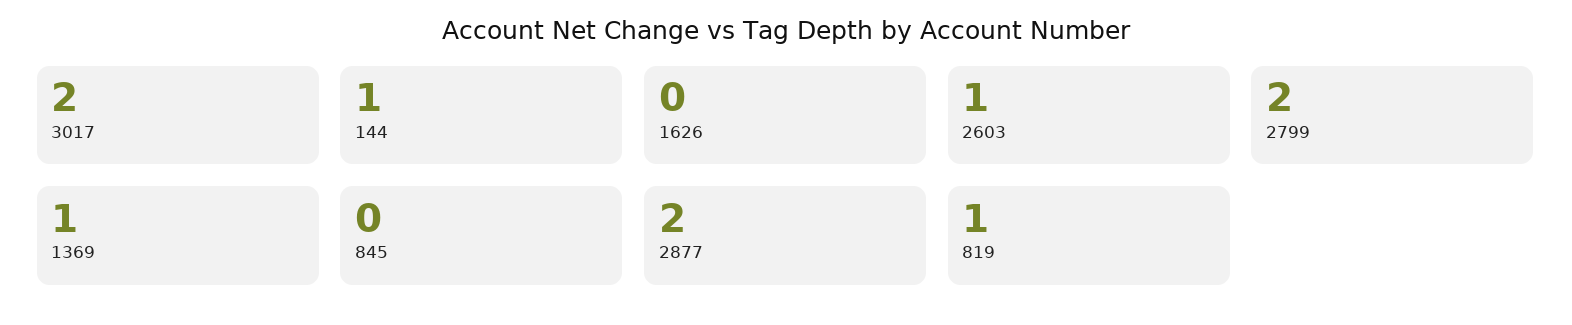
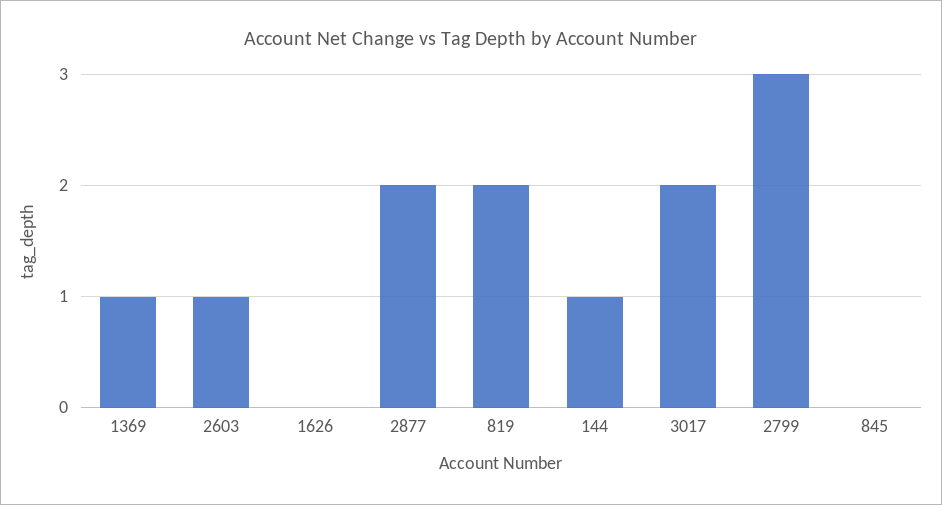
2799: 2 -> 3
819: 1 -> 2

